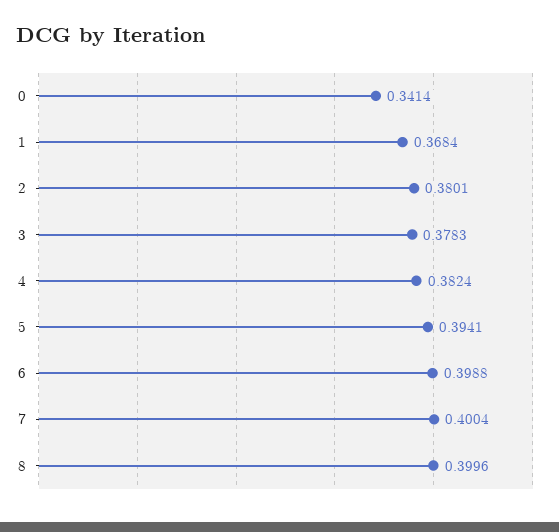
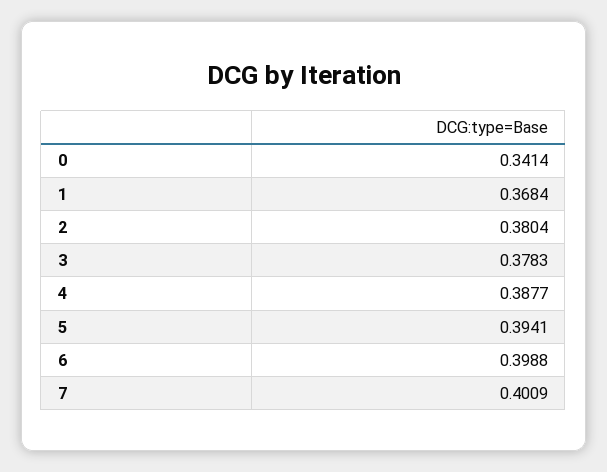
2: 0.3801 -> 0.3804
4: 0.3824 -> 0.3877
7: 0.4004 -> 0.4009
8: 0.3996 -> none

